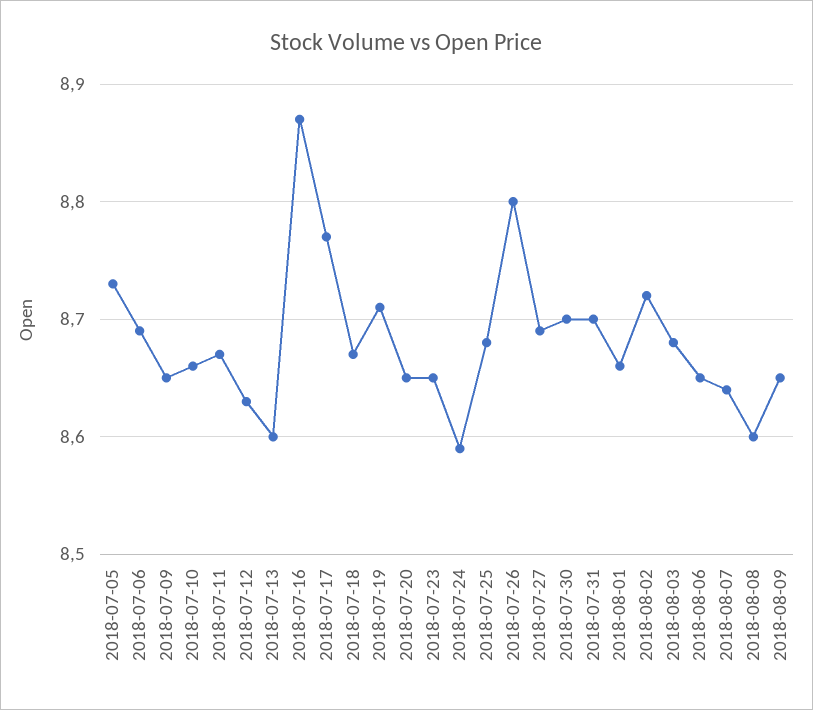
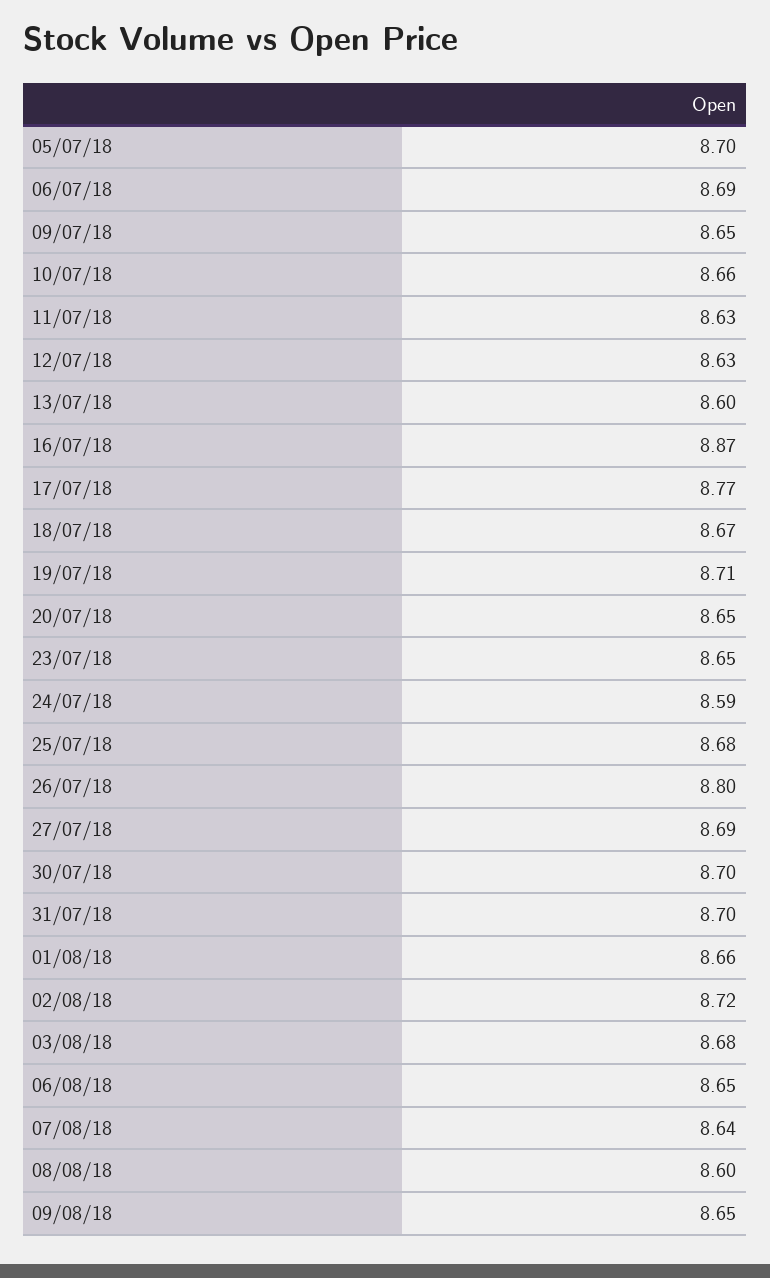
2018-07-05: 8.73 -> 8.7
2018-07-11: 8.67 -> 8.63

